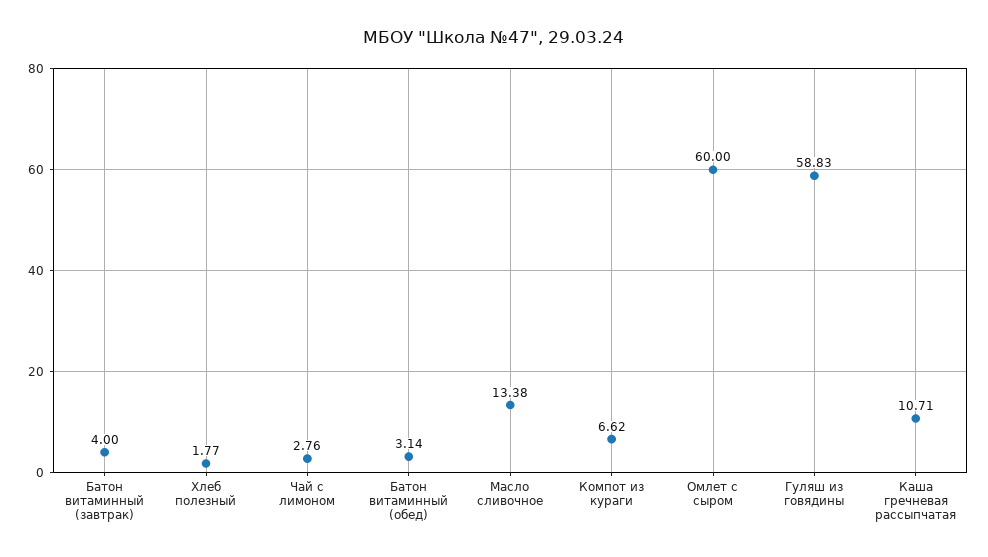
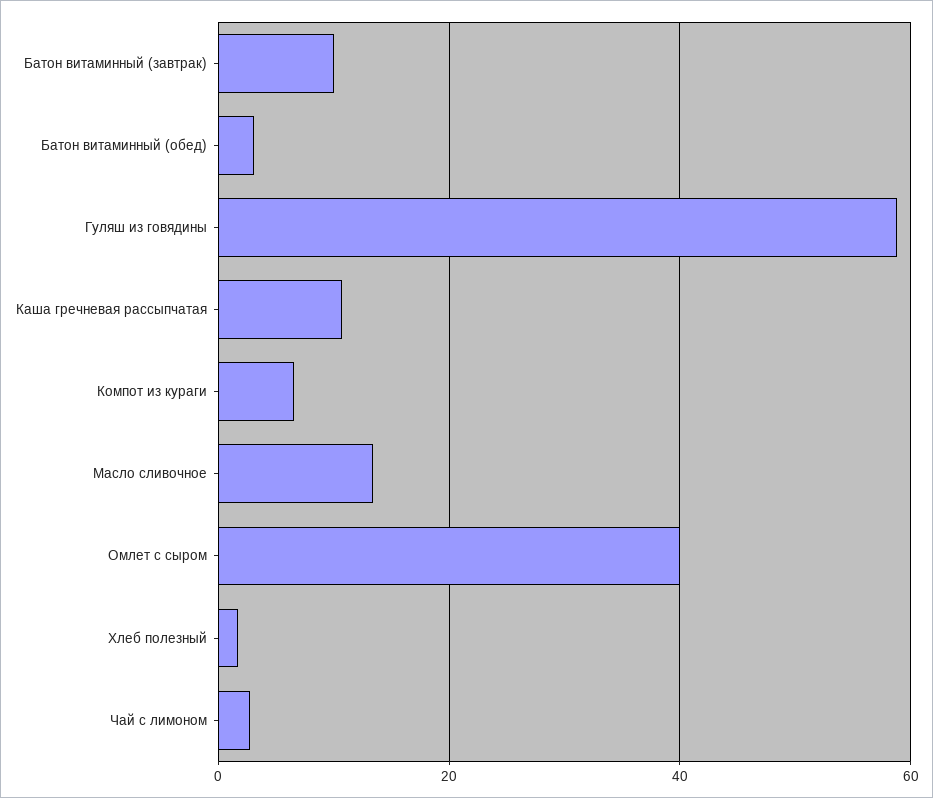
Батон витаминный (завтрак): 4 -> 10
Омлет с сыром: 60 -> 40

